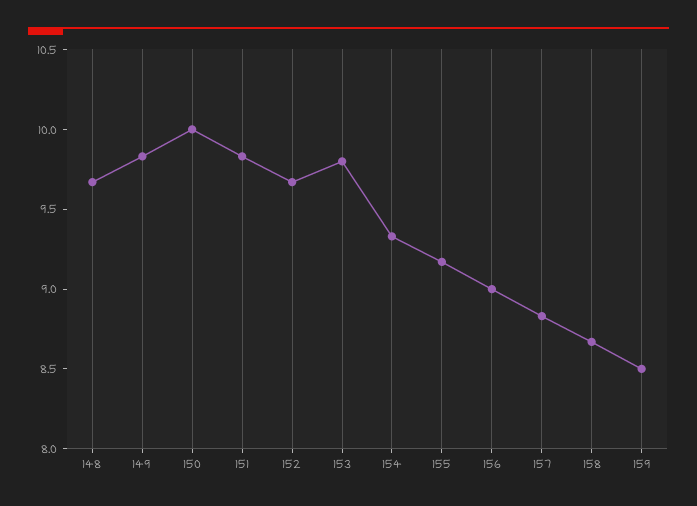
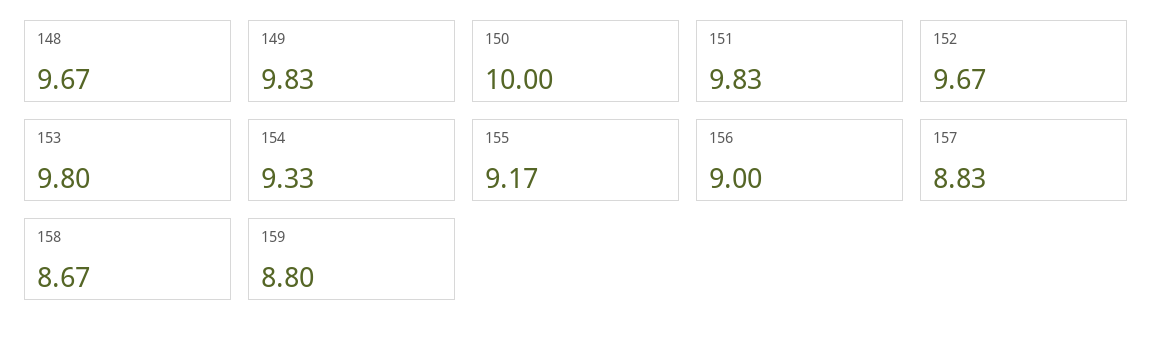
159: 8.5 -> 8.8

